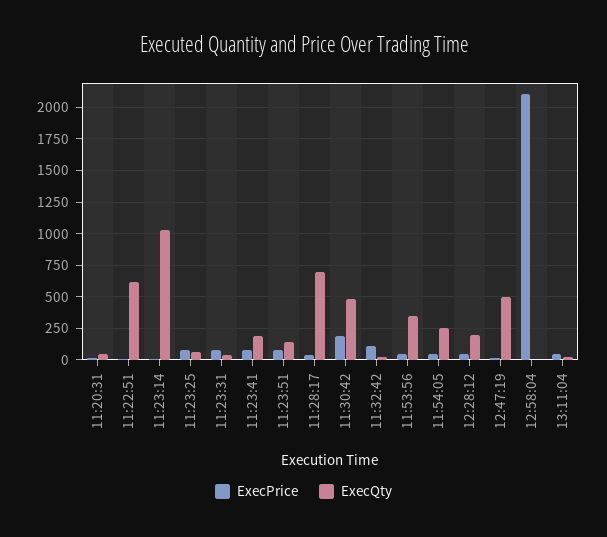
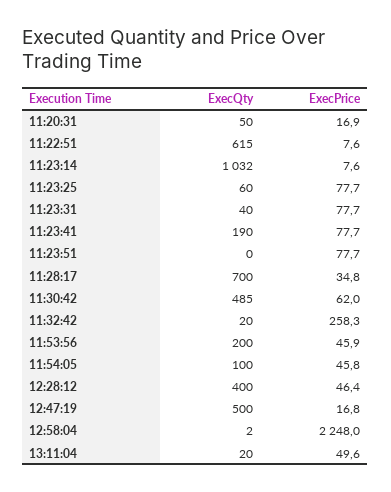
ExecQty, 11:23:51: 150 -> 0
ExecPrice, 11:30:42: 200 -> 62
ExecPrice, 11:32:42: 100 -> 258.3
ExecQty, 11:53:56: 350 -> 200
ExecQty, 11:54:05: 250 -> 100
ExecQty, 12:28:12: 200 -> 400
ExecPrice, 12:58:04: 2100 -> 2248

